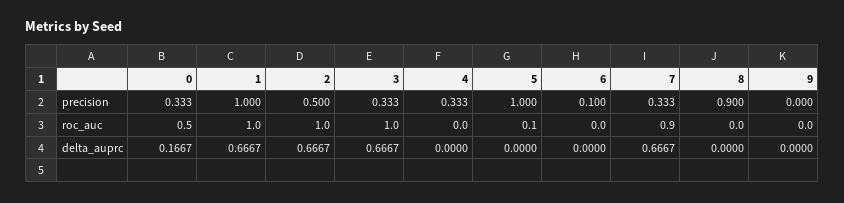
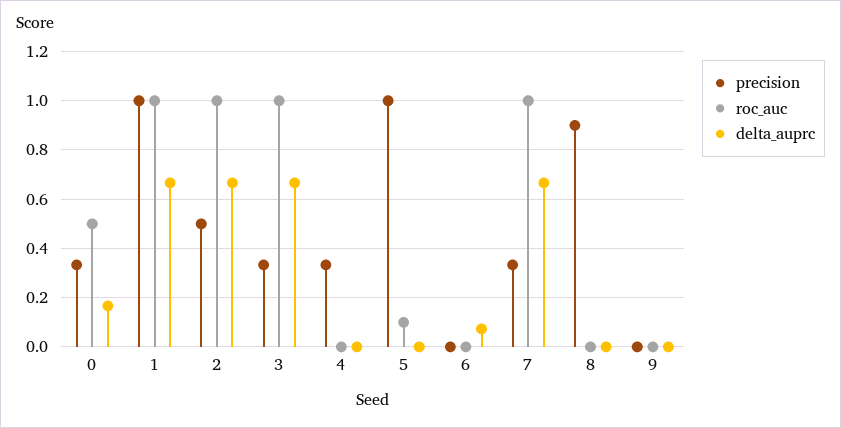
precision, 6: 0.1 -> 0
roc_auc, 7: 0.9 -> 1
delta_auprc, 6: 0 -> 0.075

